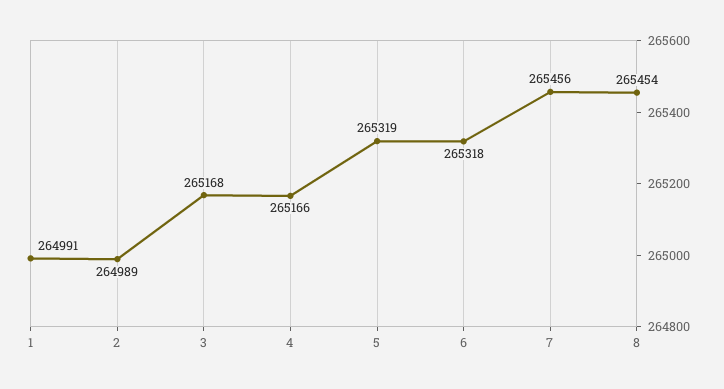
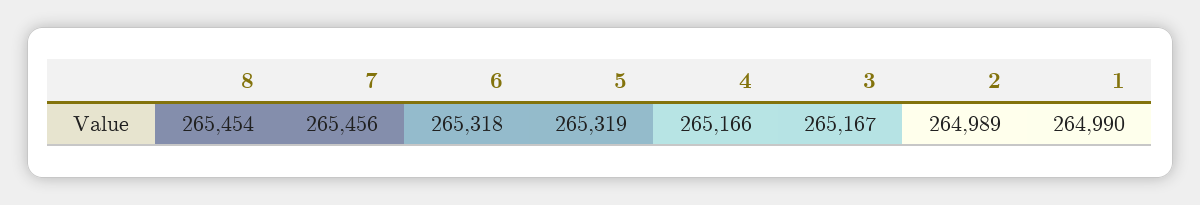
1: 264991 -> 264990
3: 265168 -> 265167

